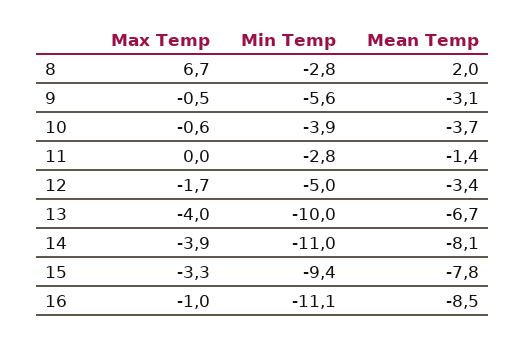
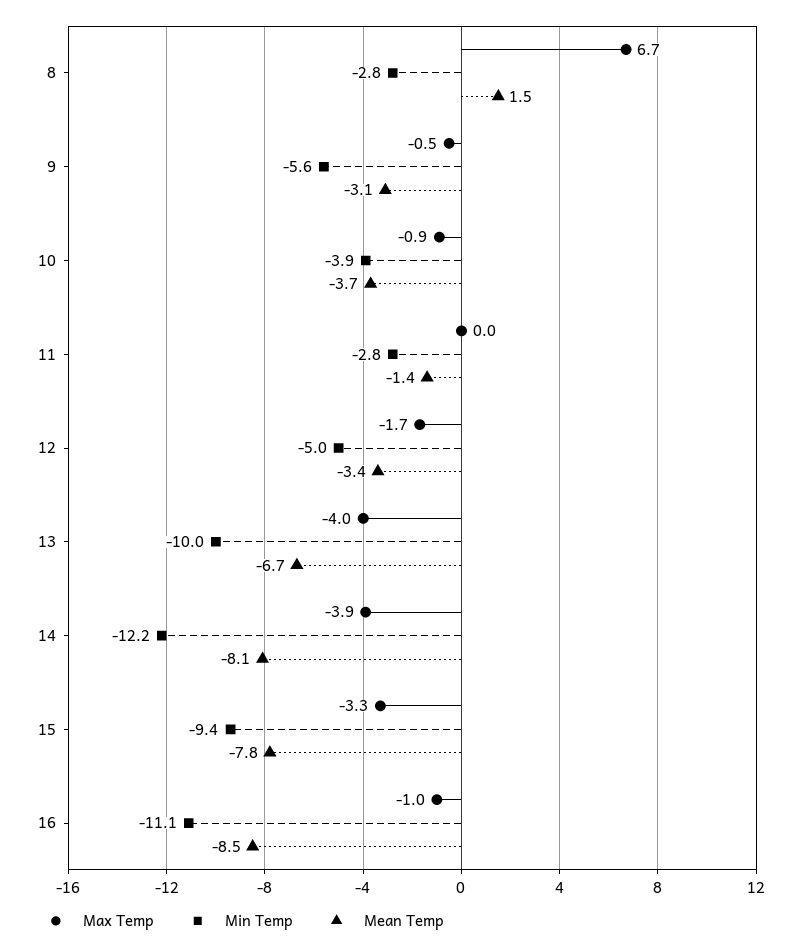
Mean Temp, 8: 2 -> 1.5
Max Temp, 10: -0.6 -> -0.9
Min Temp, 14: -11 -> -12.2

